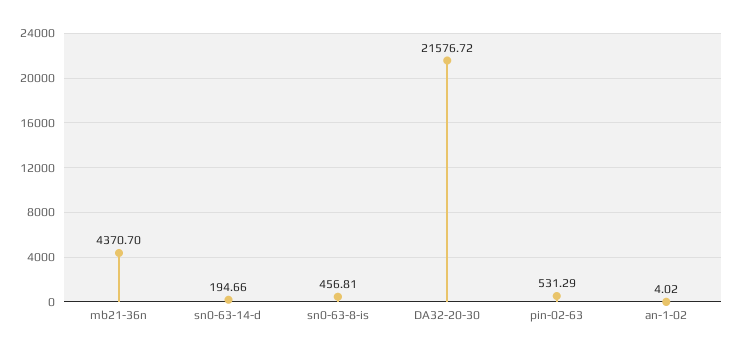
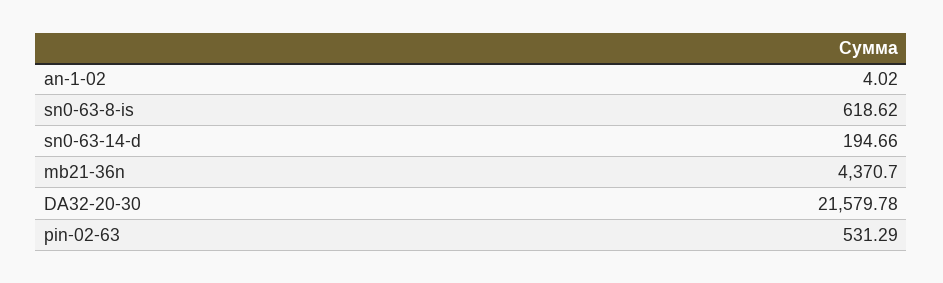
sn0-63-8-is: 456.81 -> 618.62
DA32-20-30: 21576.72 -> 21579.78

